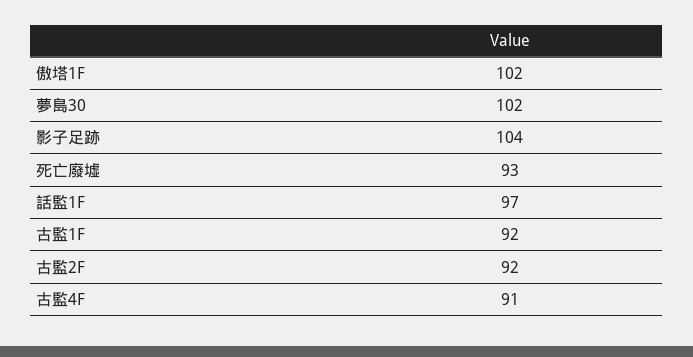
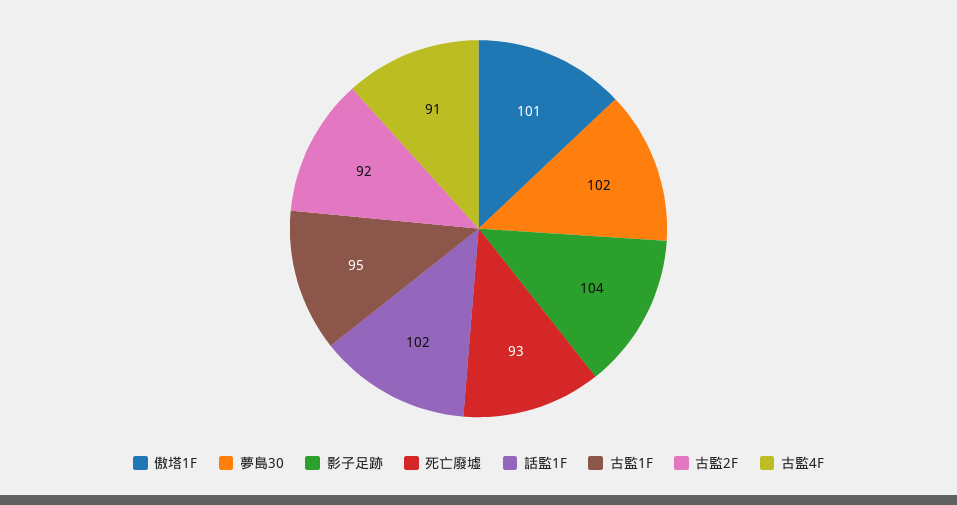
傲塔1F: 102 -> 101
話監1F: 97 -> 102
古監1F: 92 -> 95

